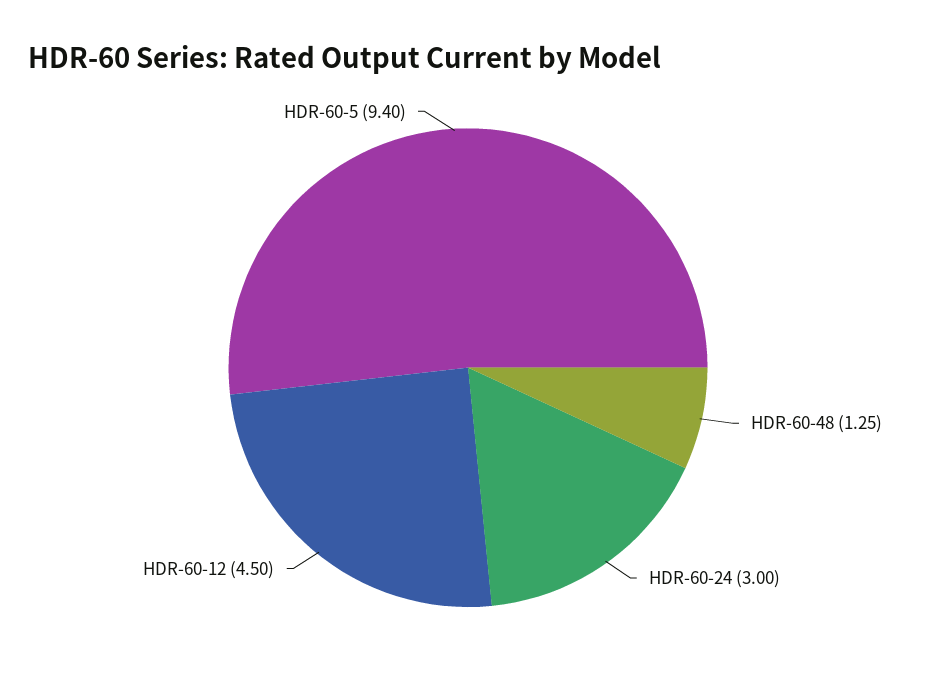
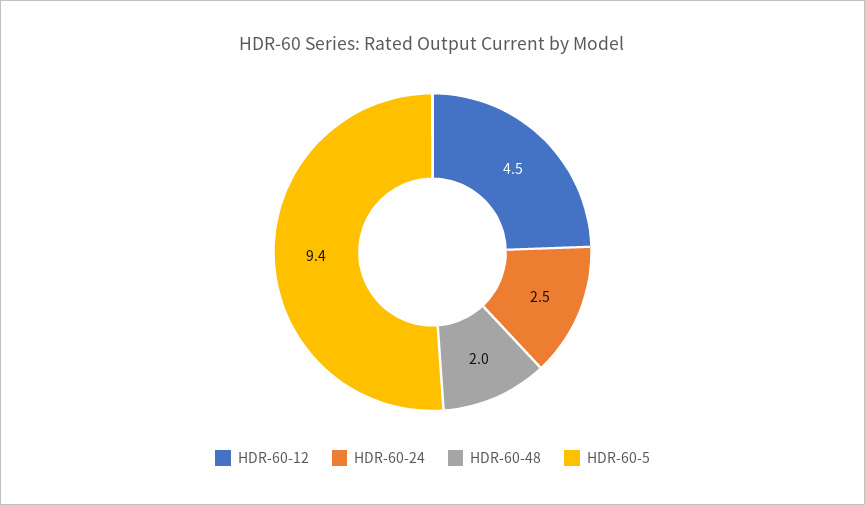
HDR-60-48: 1.25 -> 2
HDR-60-24: 3 -> 2.5

